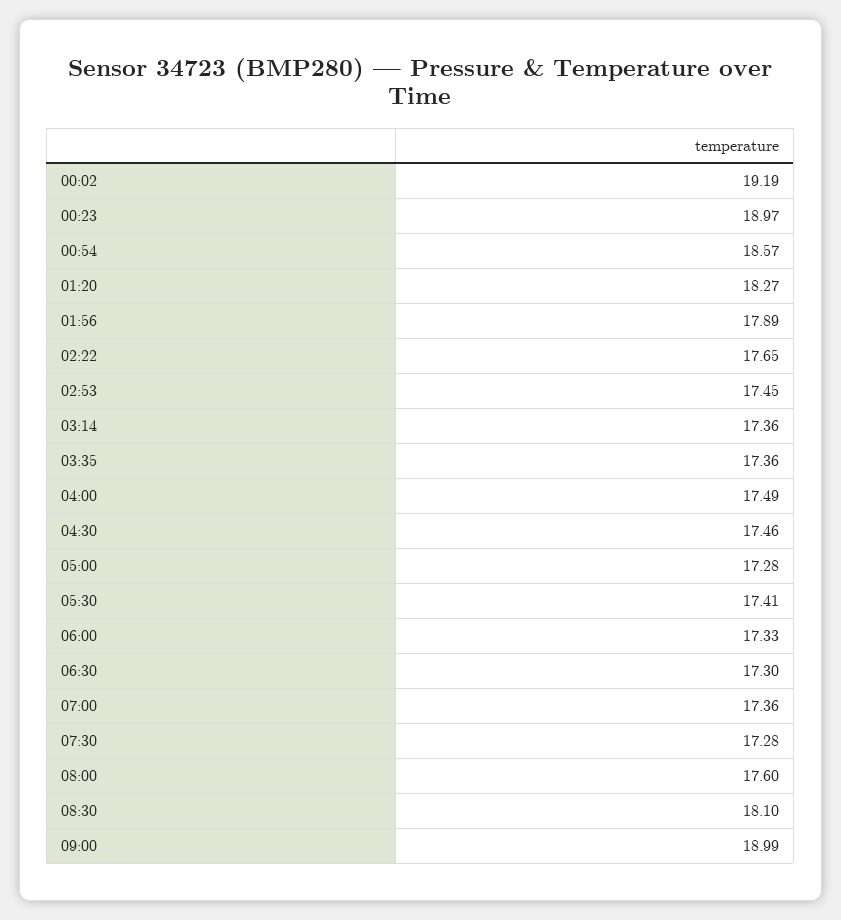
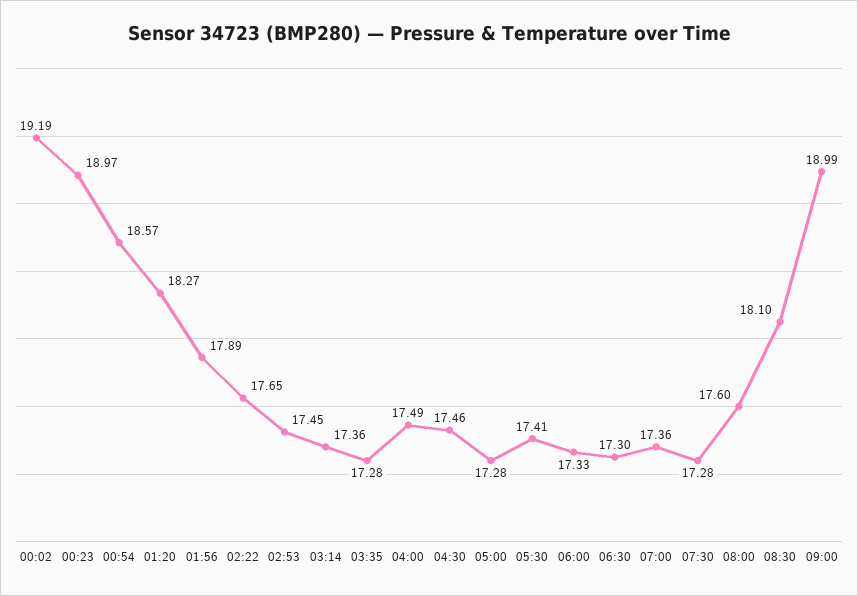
03:35: 17.36 -> 17.28

